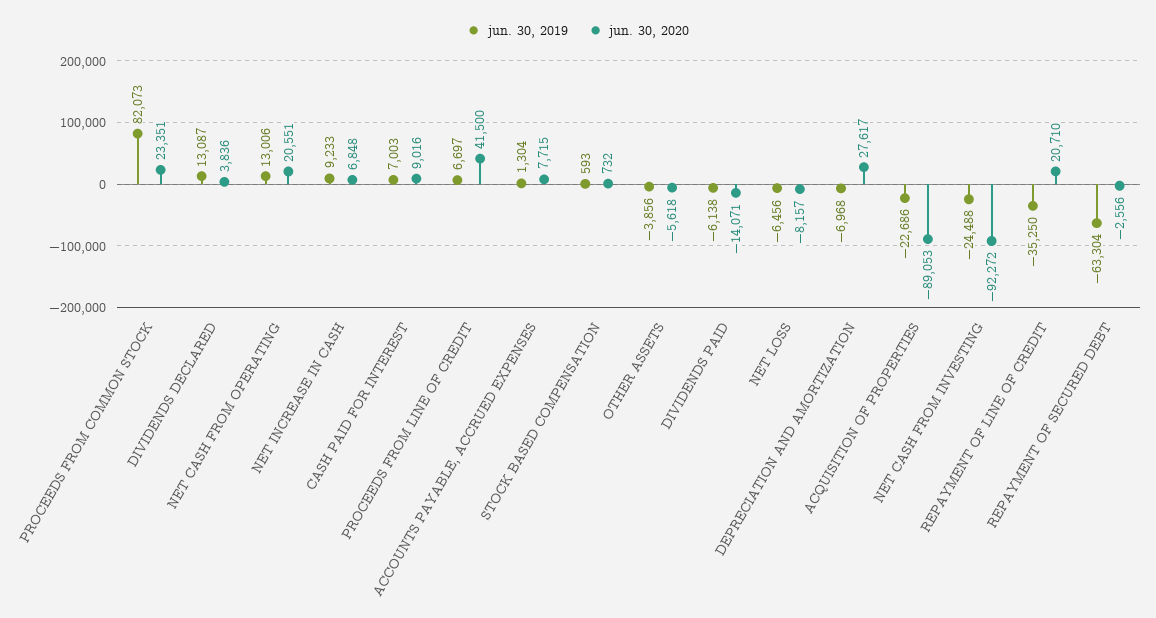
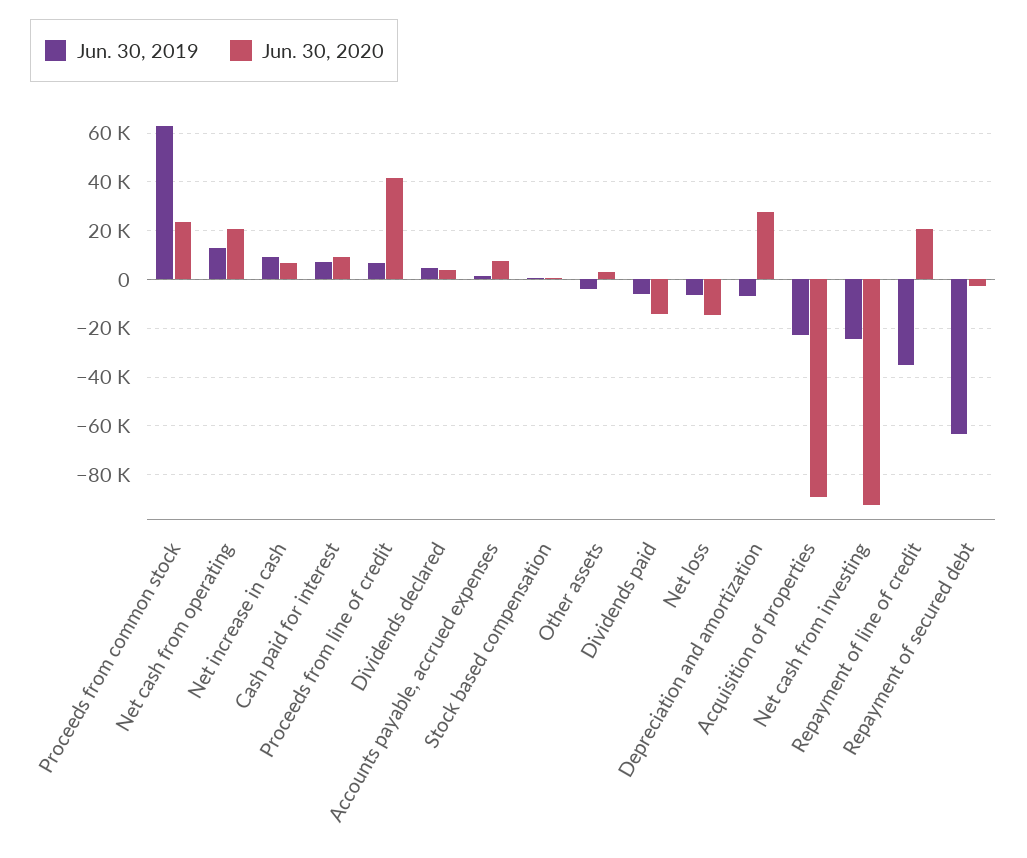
jun. 30, 2019, PROCEEDS FROM COMMON STOCK: 82073 -> 62500
jun. 30, 2019, DIVIDENDS DECLARED: 13087 -> 5000
jun. 30, 2020, OTHER ASSETS: -5618 -> 2500
jun. 30, 2020, NET LOSS: -8157 -> -15000

